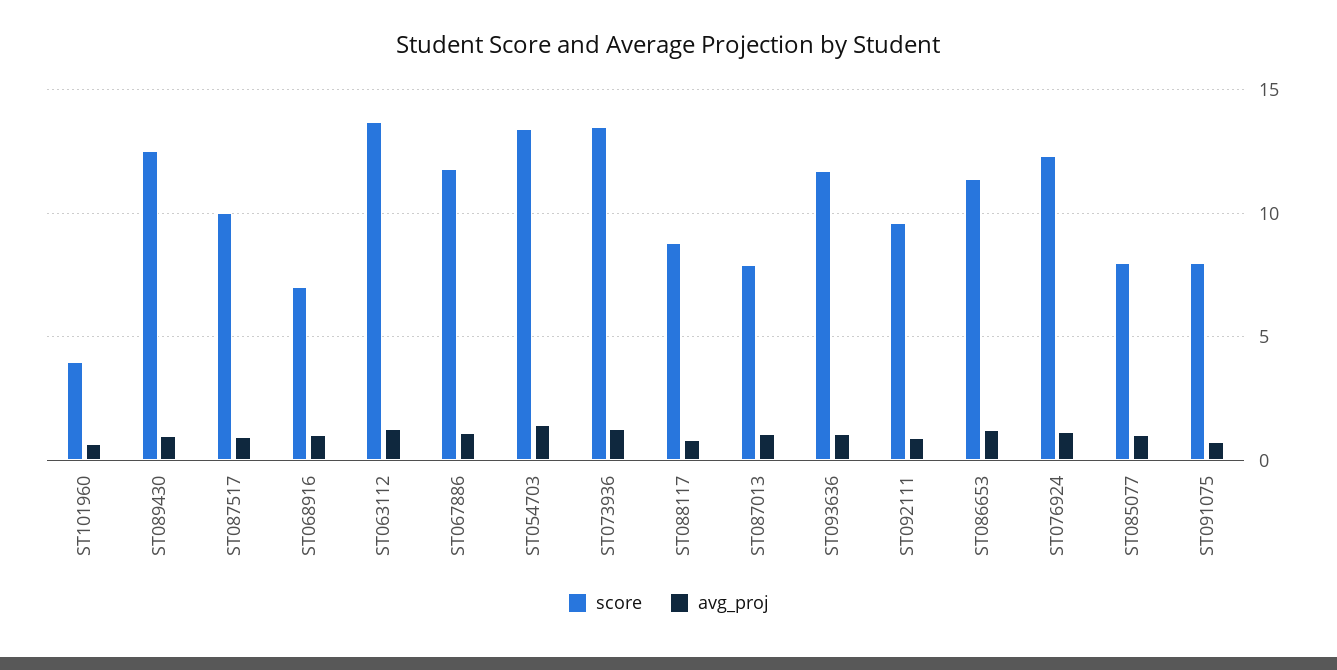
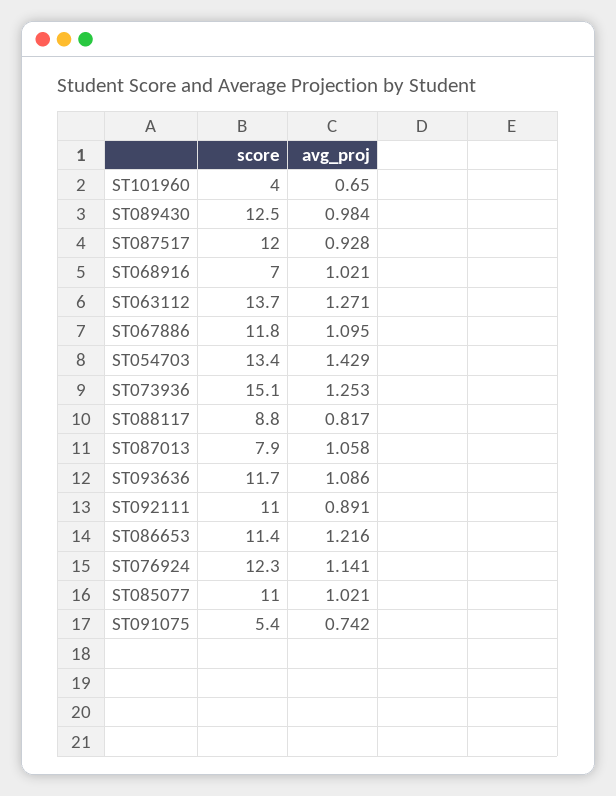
score, ST087517: 10 -> 12
score, ST073936: 13.5 -> 15.1
score, ST092111: 9.5 -> 11
score, ST085077: 8 -> 11
score, ST091075: 8 -> 5.4

